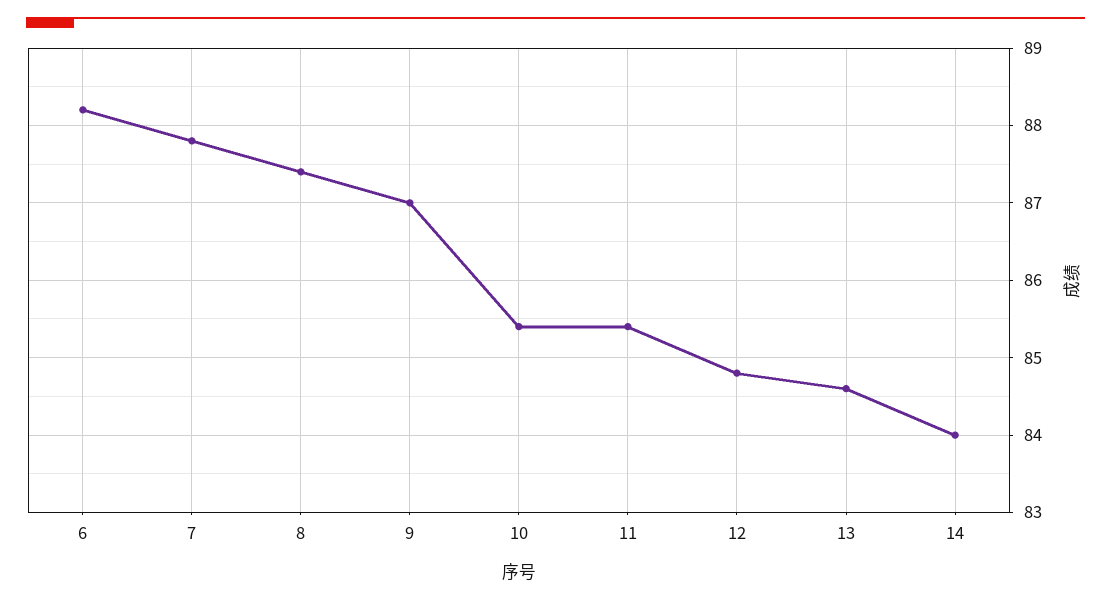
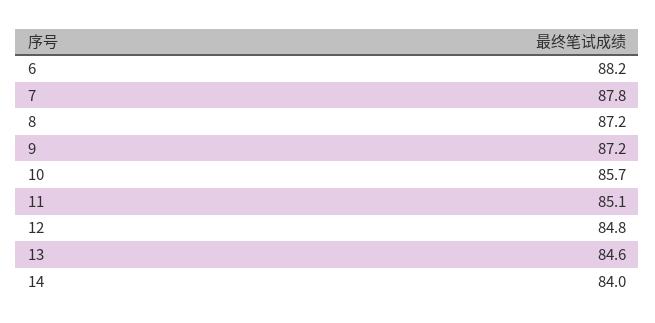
8: 87.4 -> 87.2
9: 87 -> 87.2
10: 85.4 -> 85.7
11: 85.4 -> 85.1

